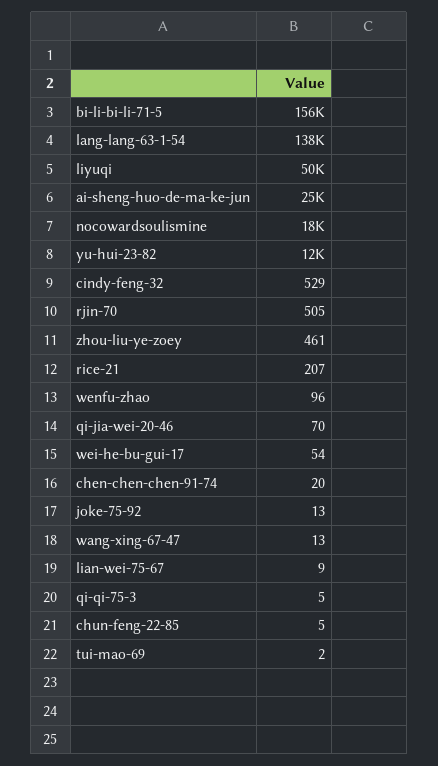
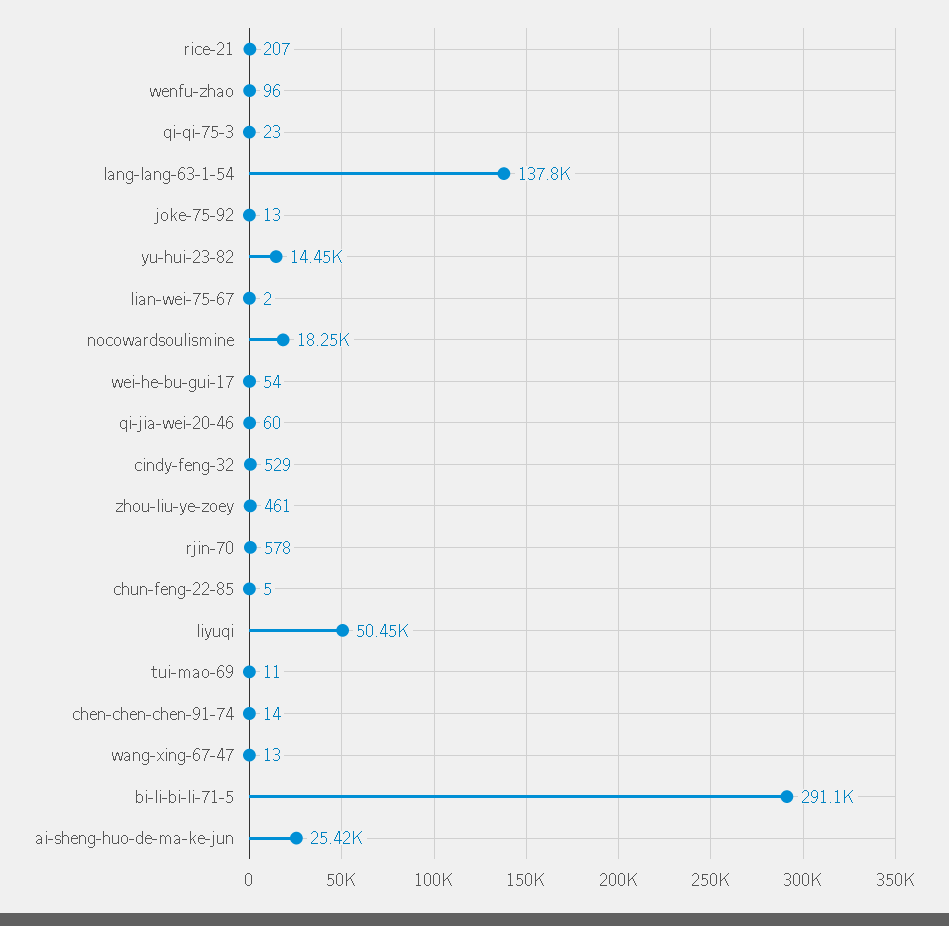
bi-li-bi-li-71-5: 156000 -> 291100
yu-hui-23-82: 12000 -> 14450
rjin-70: 505 -> 578
qi-jia-wei-20-46: 70 -> 60
chen-chen-chen-91-74: 20 -> 14
lian-wei-75-67: 9 -> 2
qi-qi-75-3: 5 -> 23
tui-mao-69: 2 -> 11

